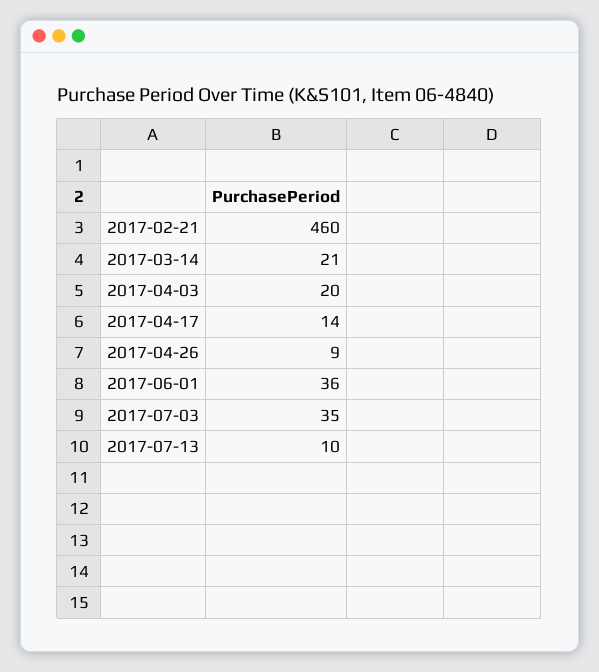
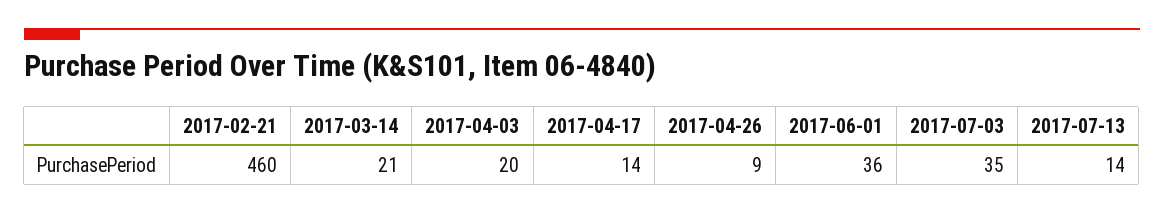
2017-07-13: 10 -> 14

